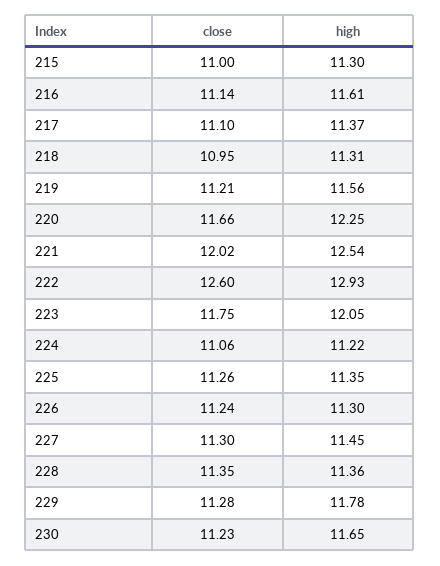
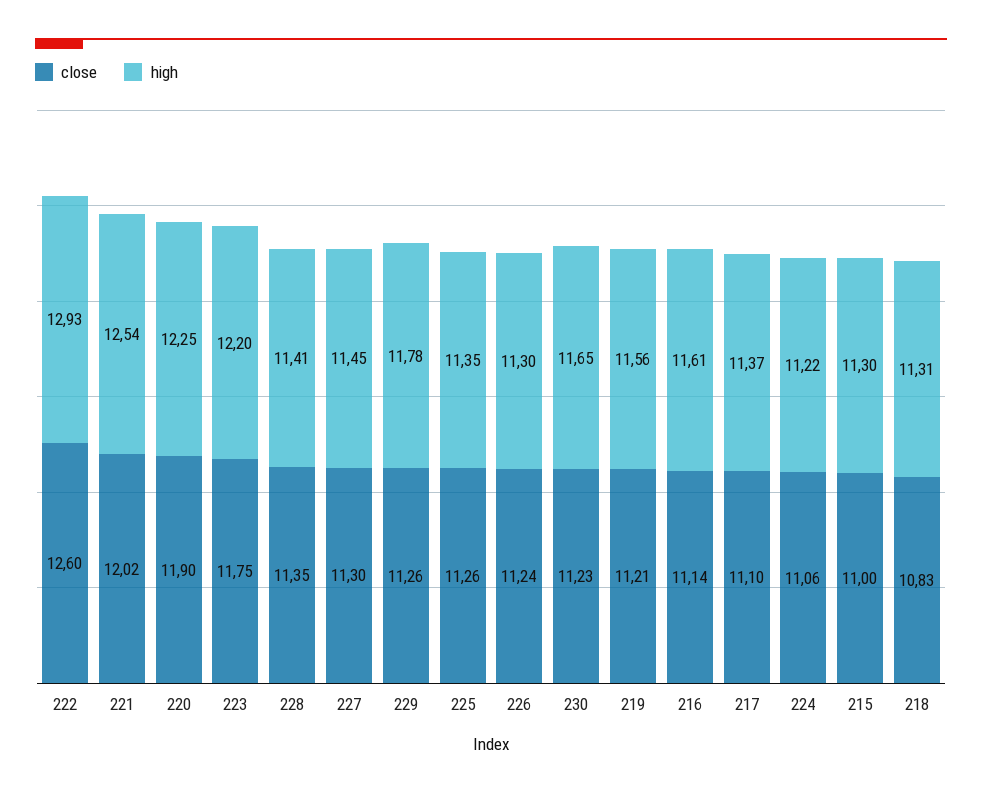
close, 218: 10.95 -> 10.83
close, 220: 11.66 -> 11.9
high, 223: 12.05 -> 12.2
high, 228: 11.36 -> 11.41
close, 229: 11.28 -> 11.26

